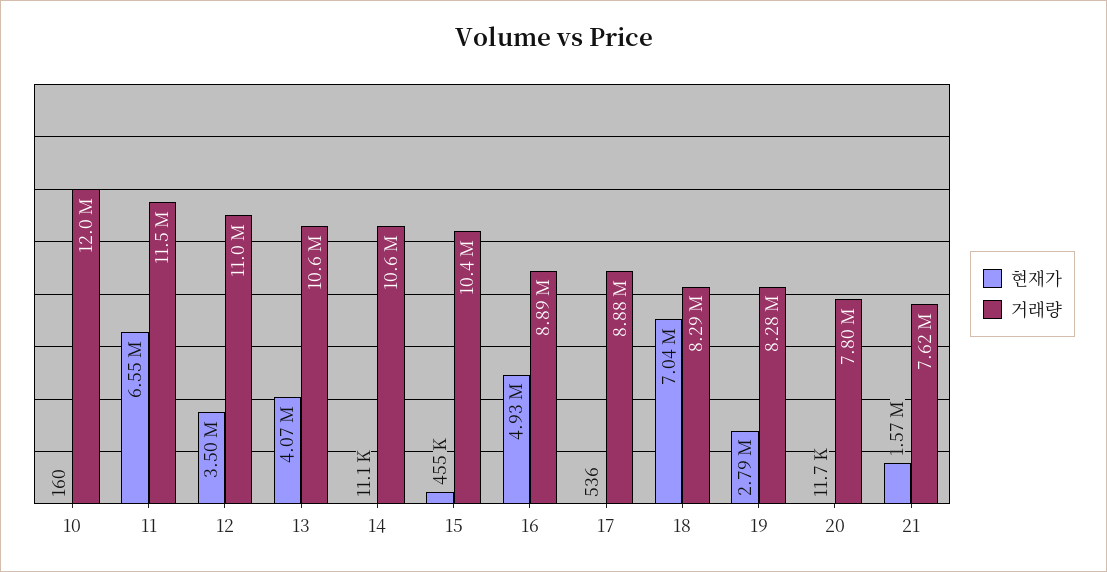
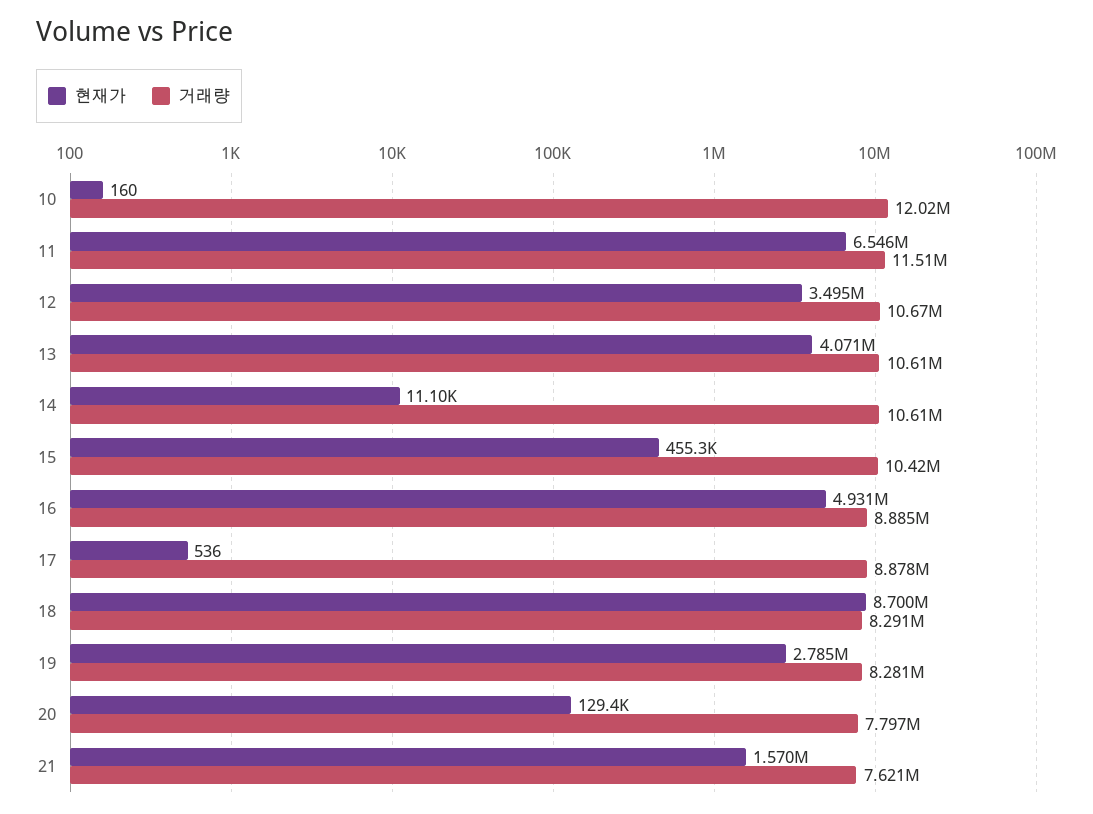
거래량, 12: 11000000 -> 10670000
현재가, 18: 7040000 -> 8700000
현재가, 20: 11700 -> 129400

